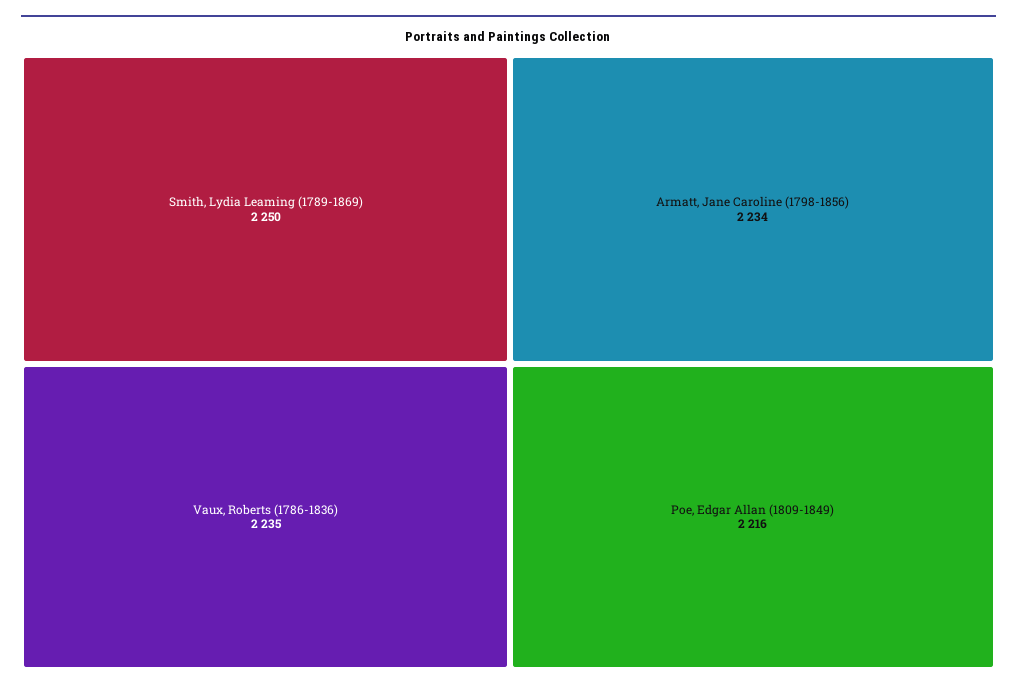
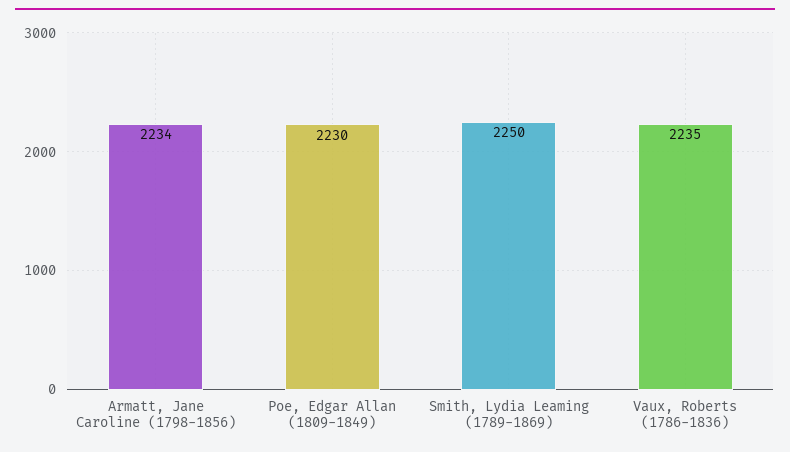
Poe, Edgar Allan (1809-1849): 2216 -> 2230

